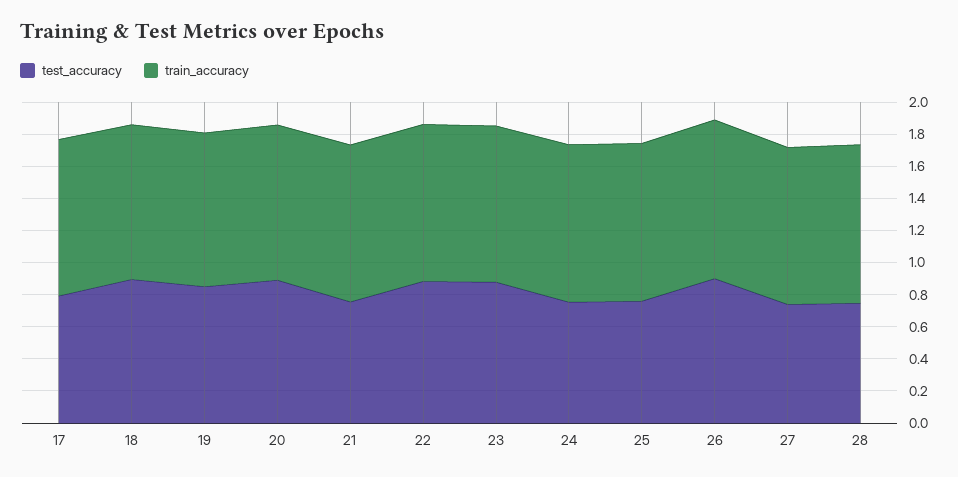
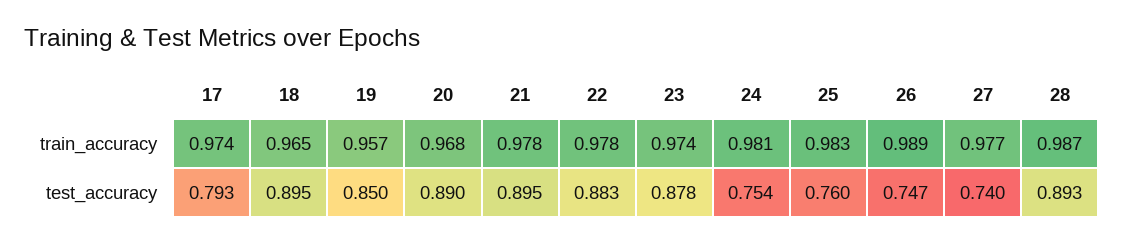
test_accuracy, 21: 0.75 -> 0.895
test_accuracy, 26: 0.9 -> 0.747
test_accuracy, 28: 0.75 -> 0.893

